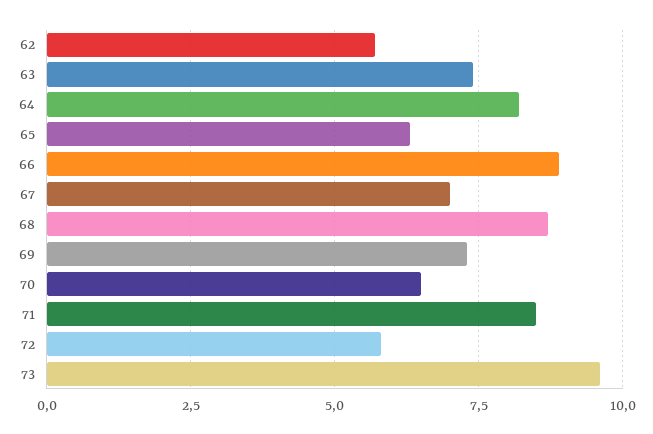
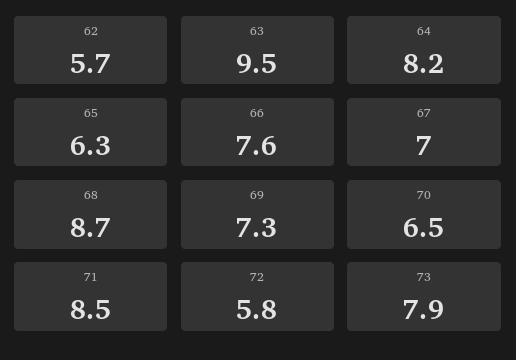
63: 7.5 -> 9.5
66: 9 -> 7.6
73: 9.5 -> 7.9

